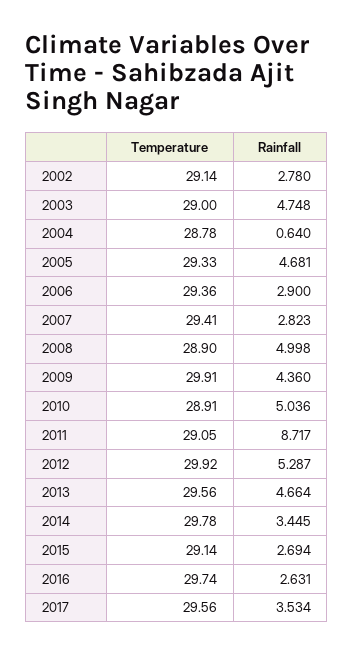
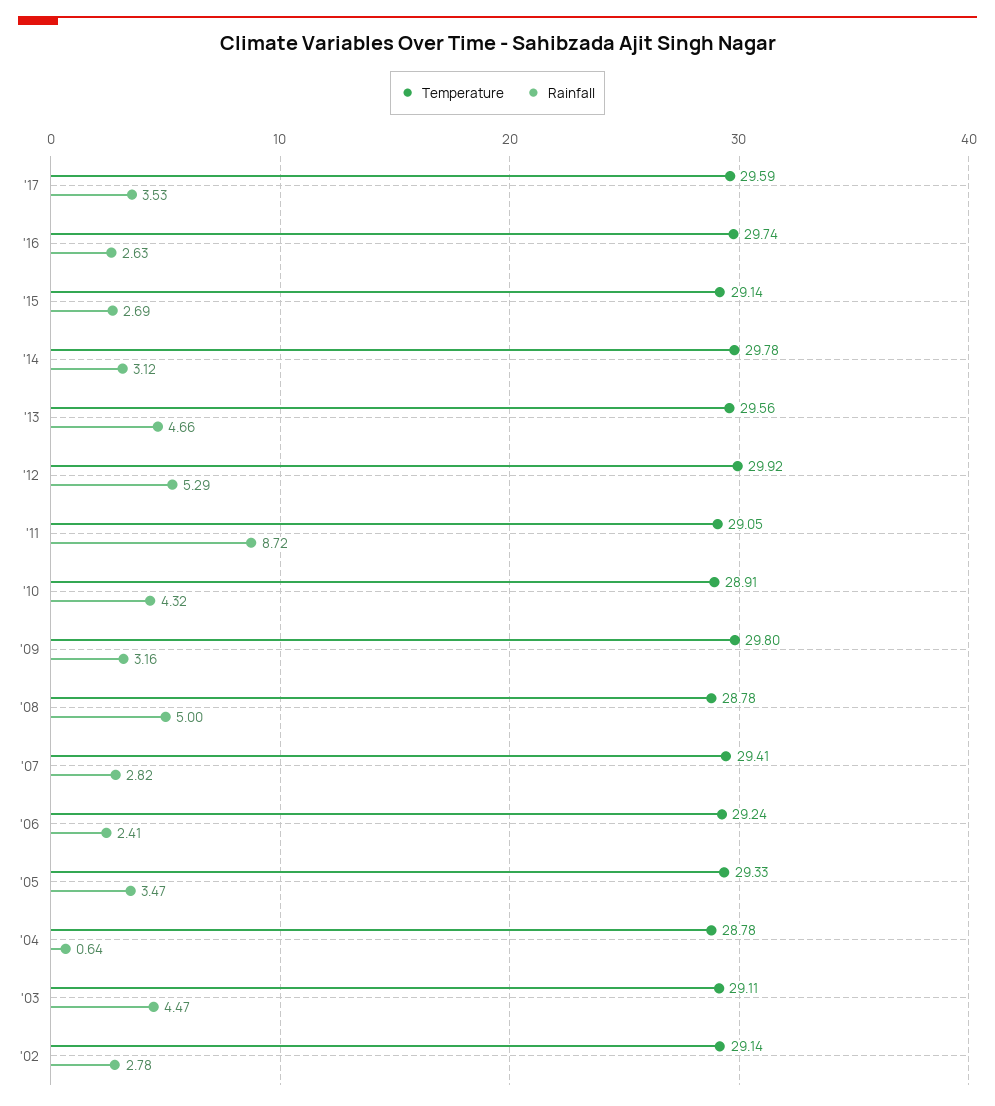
Temperature, 2003: 29 -> 29.11
Rainfall, 2003: 4.748 -> 4.47
Rainfall, 2005: 4.681 -> 3.47
Temperature, 2006: 29.36 -> 29.24
Rainfall, 2006: 2.9 -> 2.41
Temperature, 2008: 28.9 -> 28.78
Temperature, 2009: 29.91 -> 29.8
Rainfall, 2009: 4.36 -> 3.16
Rainfall, 2010: 5.036 -> 4.32
Rainfall, 2014: 3.445 -> 3.12
Temperature, 2017: 29.56 -> 29.59

